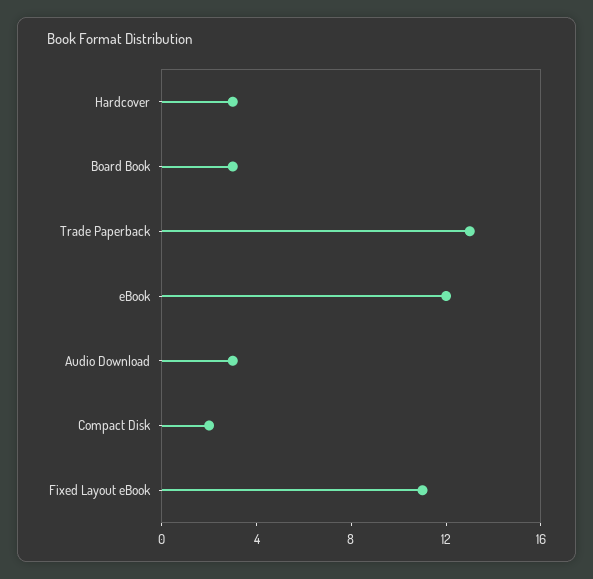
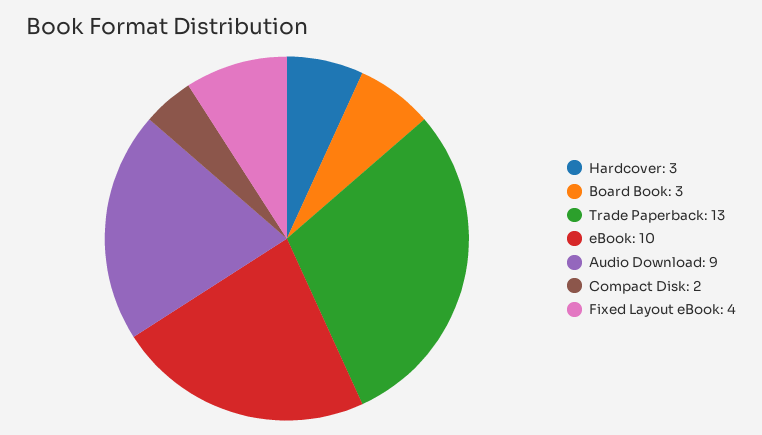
eBook: 12 -> 10
Audio Download: 3 -> 9
Fixed Layout eBook: 11 -> 4

